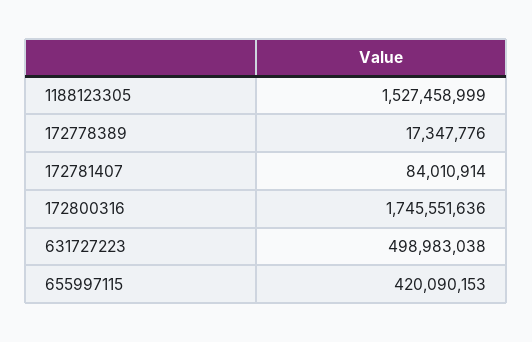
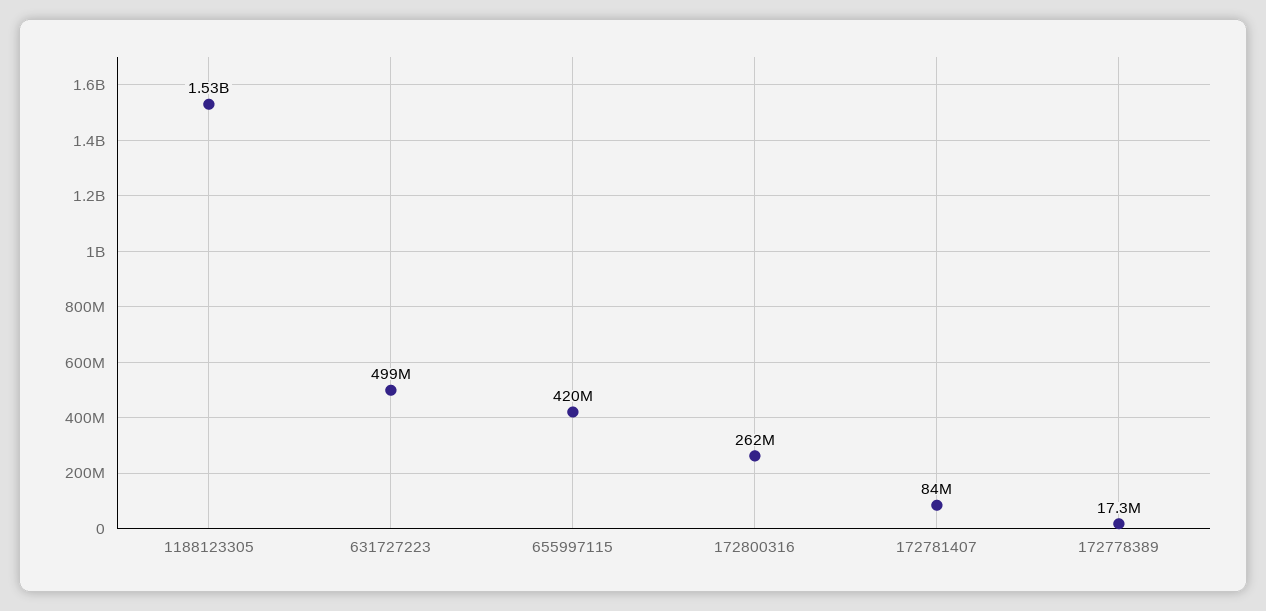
172800316: 1745551636 -> 262000000

